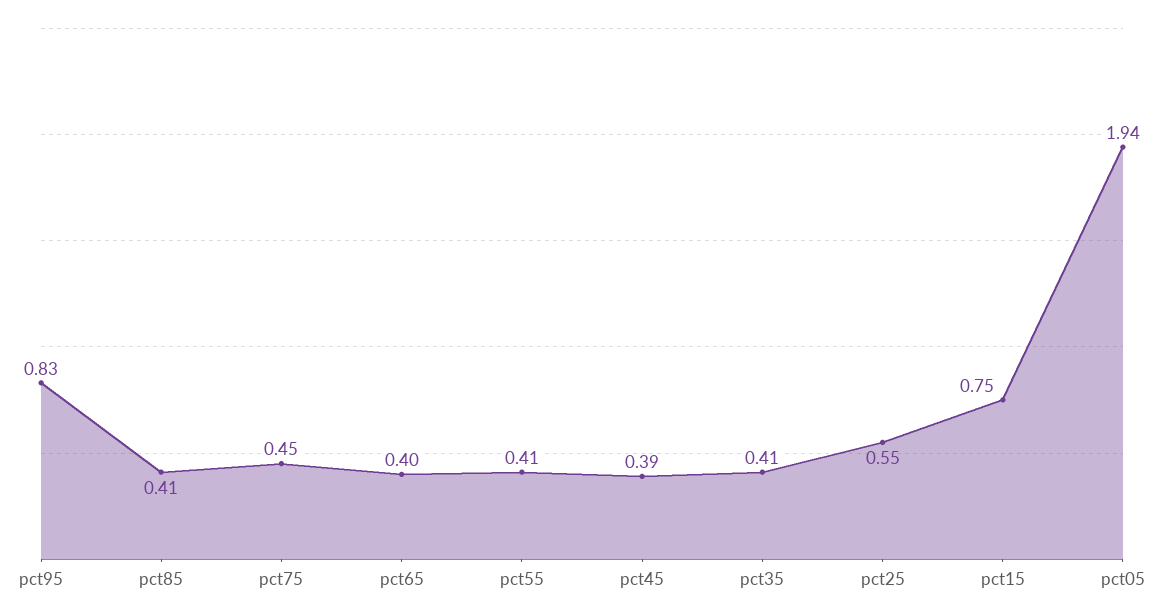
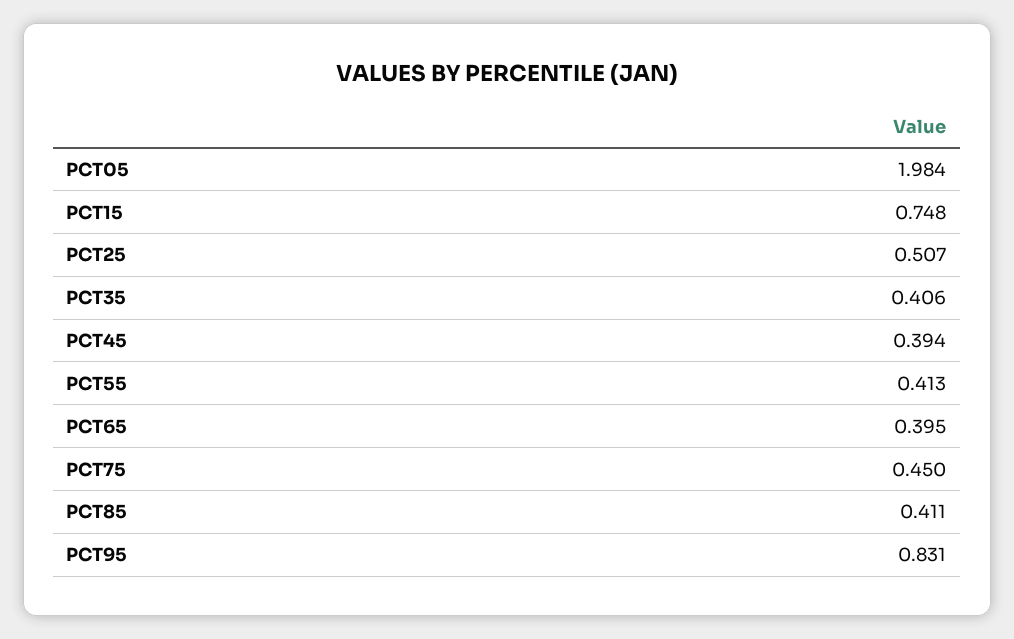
pct25: 0.55 -> 0.507
pct05: 1.94 -> 1.984

